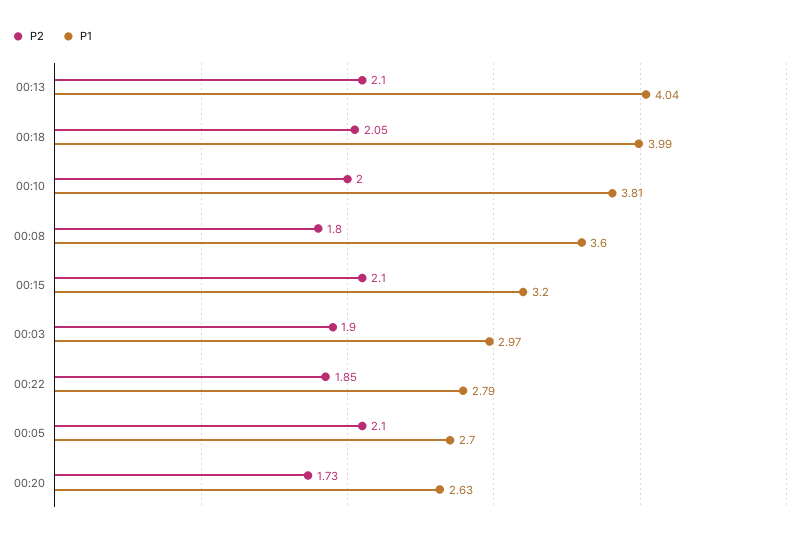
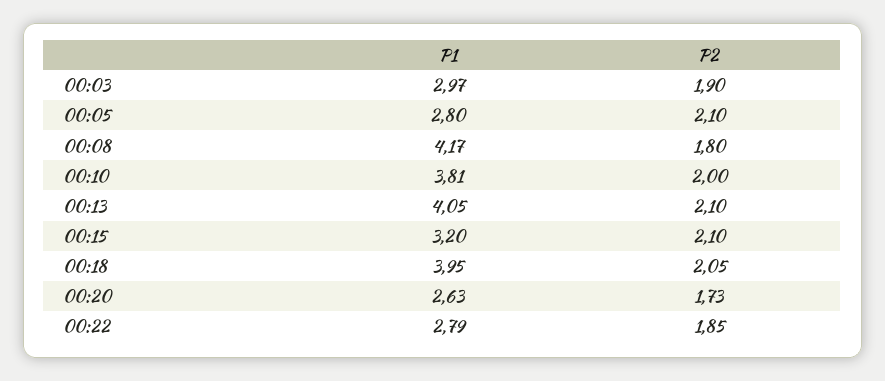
P1, 00:13: 4.04 -> 4.05
P1, 00:18: 3.99 -> 3.95
P1, 00:08: 3.6 -> 4.17
P1, 00:05: 2.7 -> 2.8

